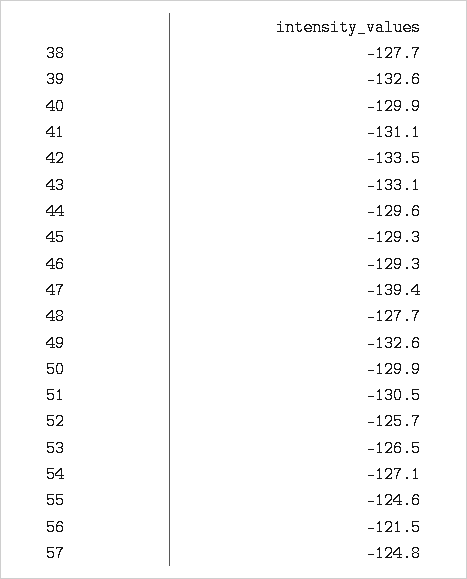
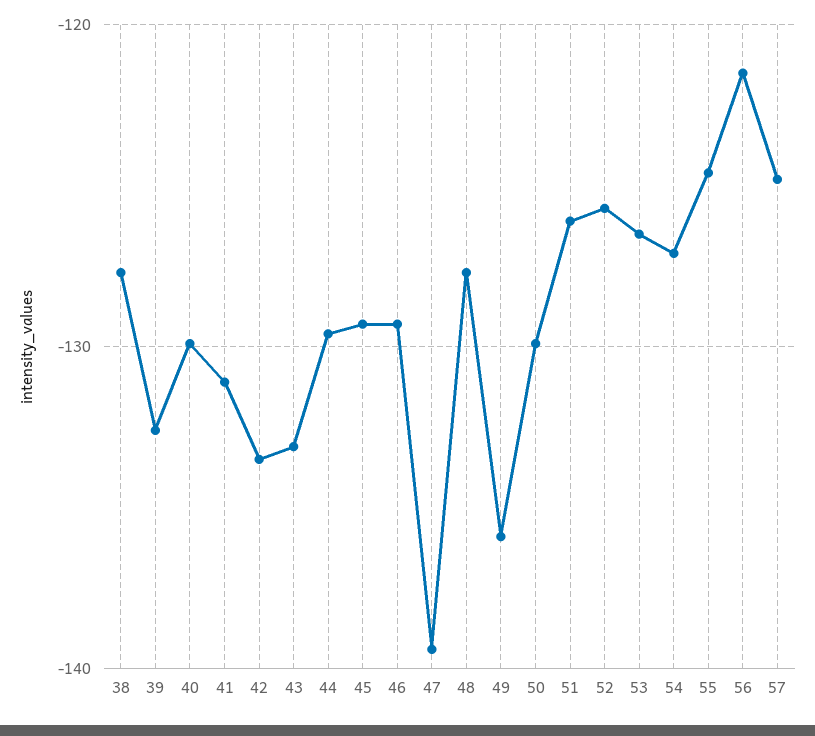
49: -132.6 -> -136
51: -130.5 -> -126

